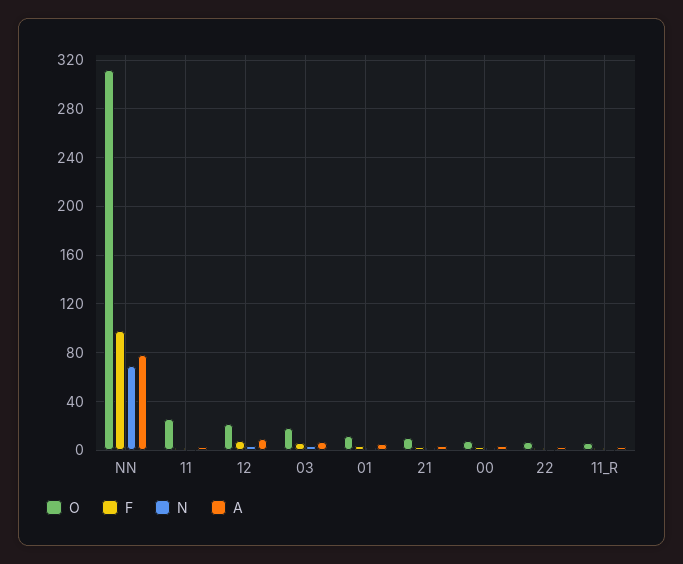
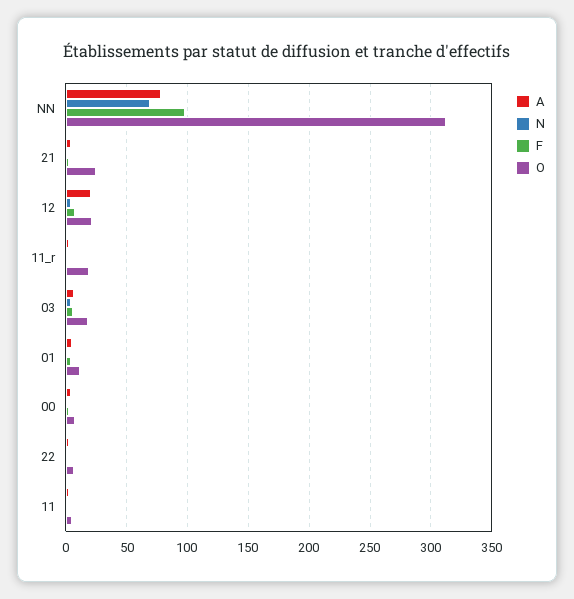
O, 11: 25 -> 5
A, 12: 10 -> 20
O, 21: 10 -> 25
O, 11_R: 5 -> 20

